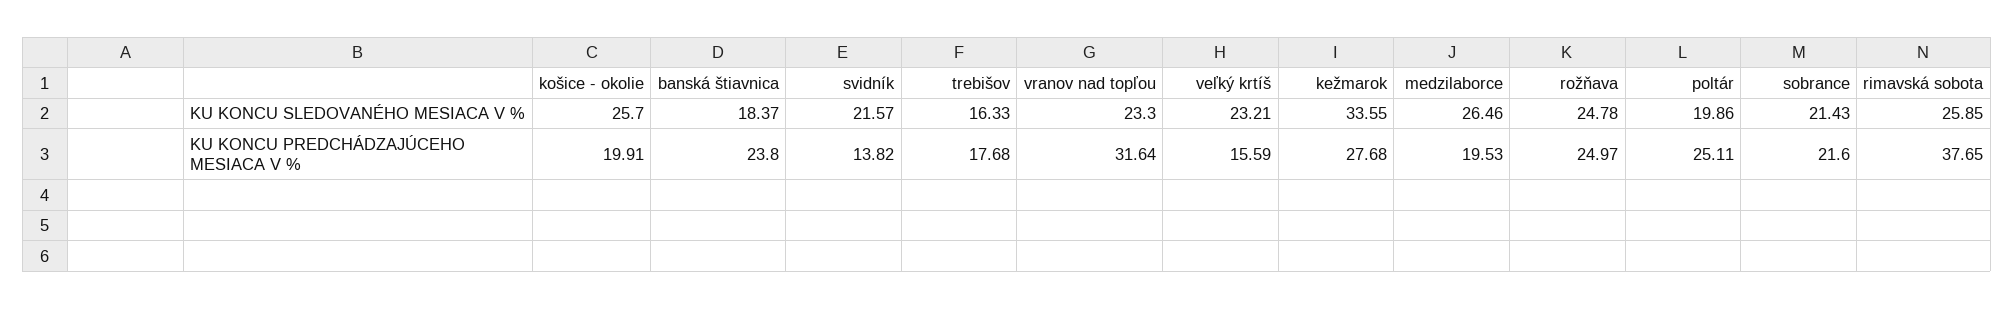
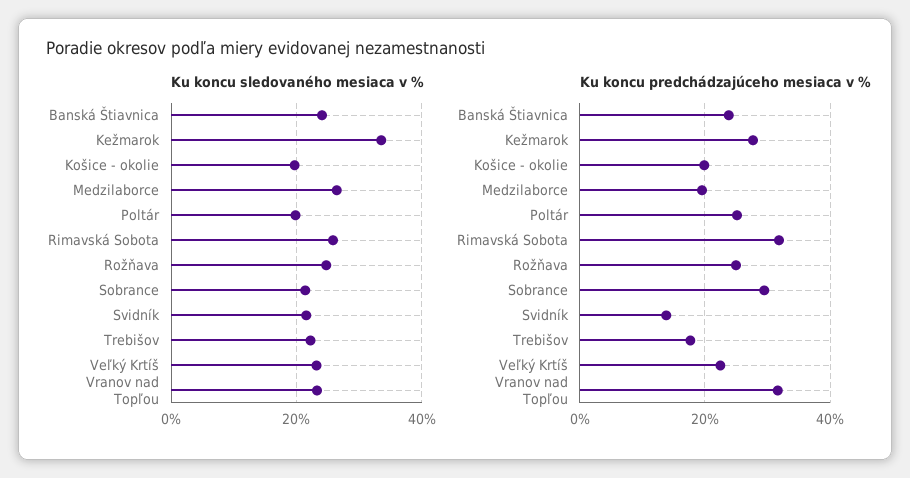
KU KONCU SLEDOVANÉHO MESIACA V %, košice - okolie: 25.7 -> 20
KU KONCU SLEDOVANÉHO MESIACA V %, banská štiavnica: 18.37 -> 24
KU KONCU SLEDOVANÉHO MESIACA V %, trebišov: 16.33 -> 22
KU KONCU PREDCHÁDZAJÚCEHO MESIACA V %, veľký krtíš: 15.59 -> 22
KU KONCU PREDCHÁDZAJÚCEHO MESIACA V %, sobrance: 21.6 -> 30
KU KONCU PREDCHÁDZAJÚCEHO MESIACA V %, rimavská sobota: 37.65 -> 32

